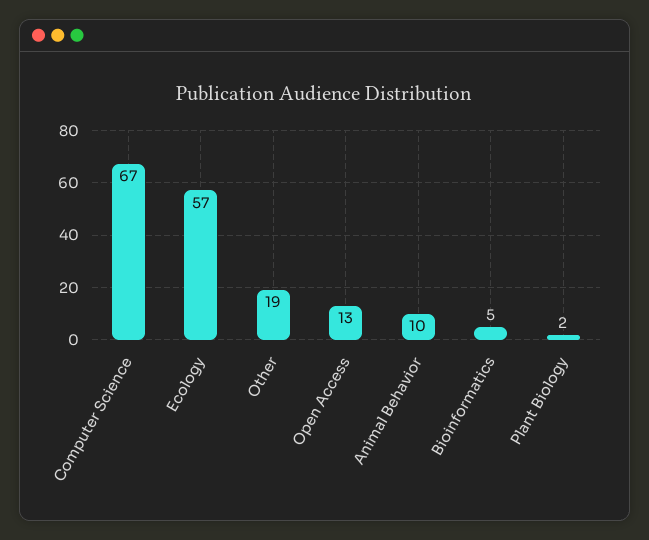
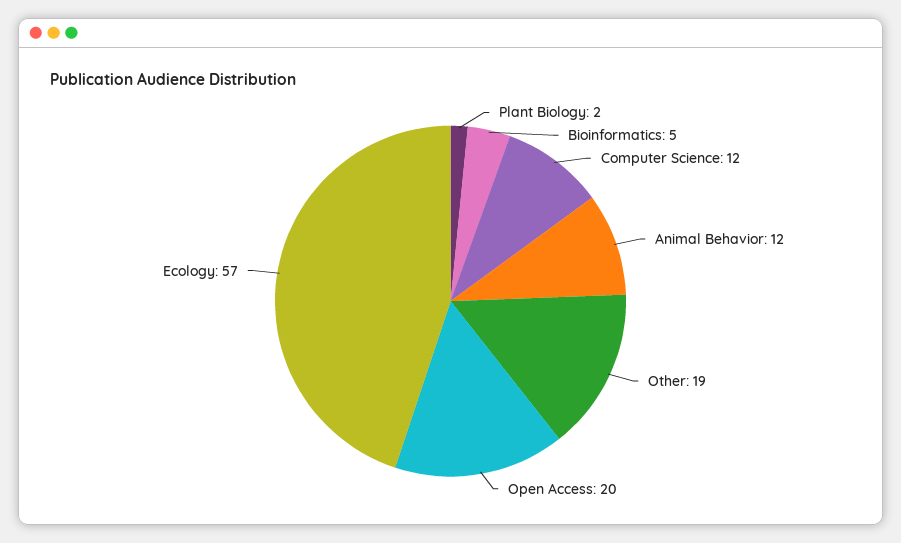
Computer Science: 67 -> 12
Open Access: 13 -> 20
Animal Behavior: 10 -> 12

